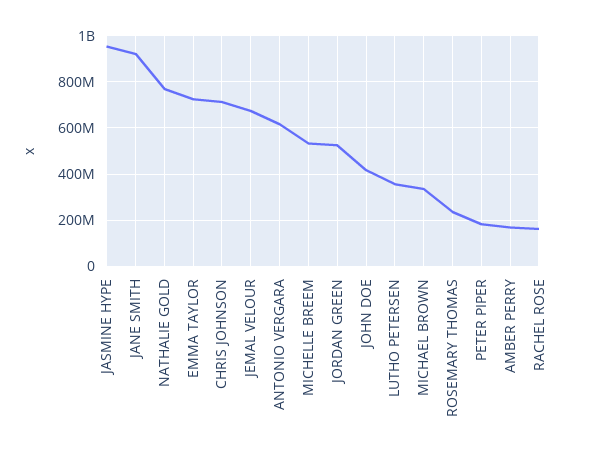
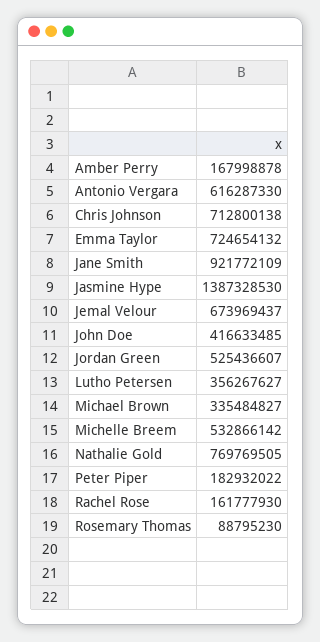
JASMINE HYPE: 950000000 -> 1387328530
ROSEMARY THOMAS: 250000000 -> 88795230

